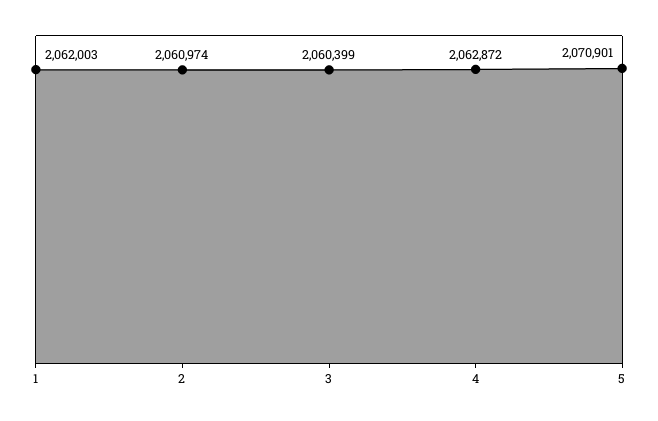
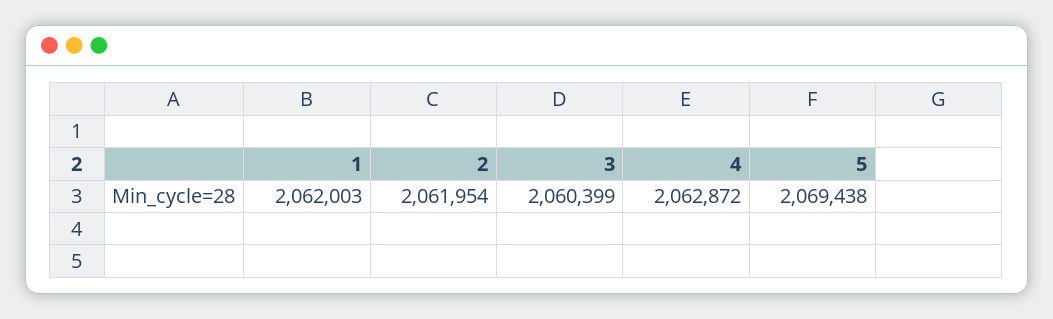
2: 2060974 -> 2061954
5: 2070901 -> 2069438

